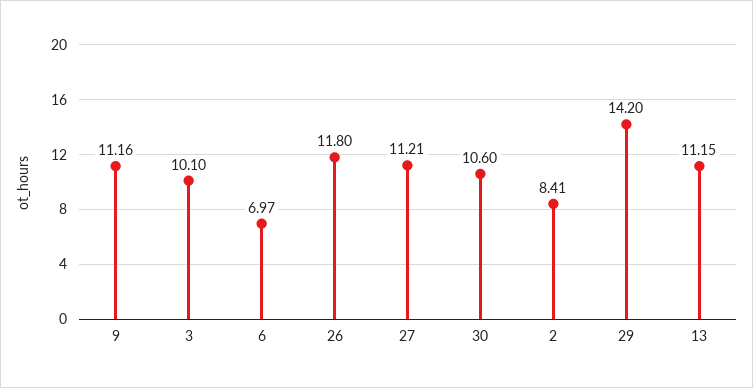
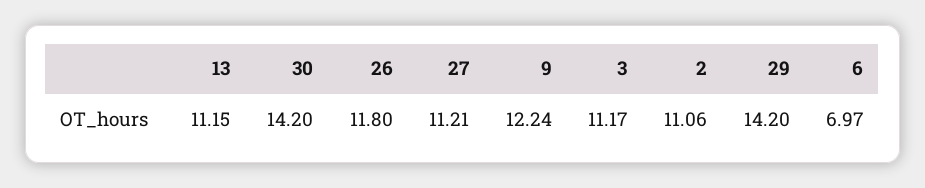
9: 11.16 -> 12.24
3: 10.1 -> 11.17
30: 10.6 -> 14.2
2: 8.41 -> 11.06

